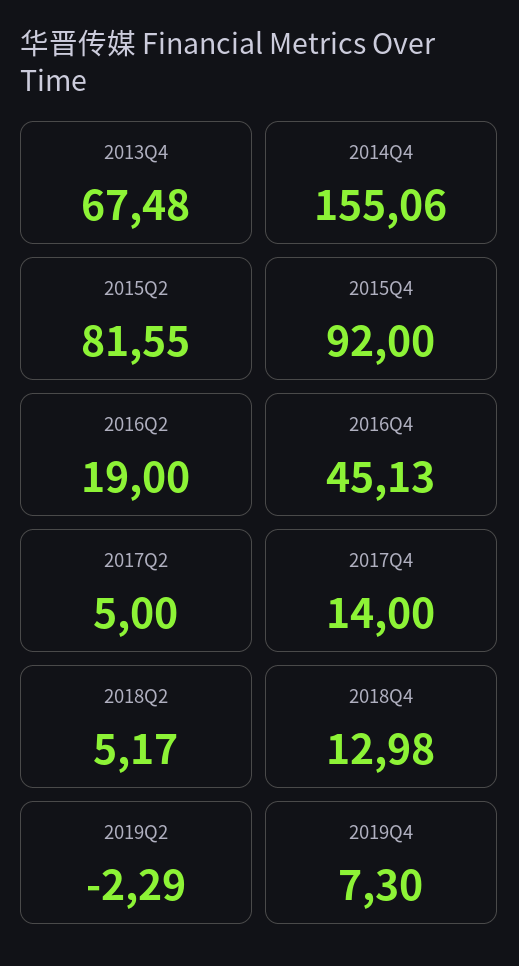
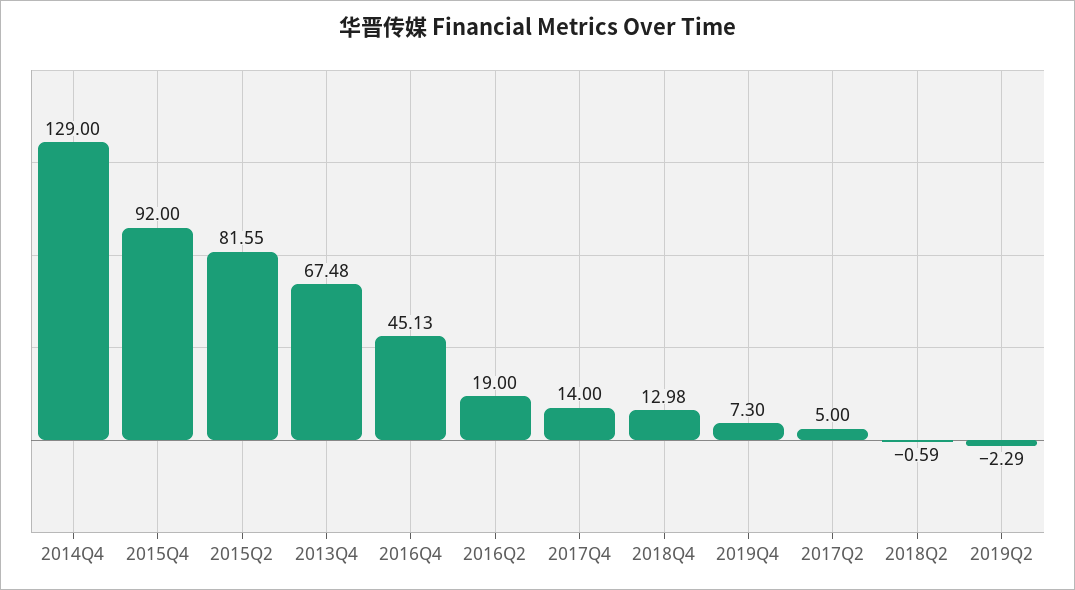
2014Q4: 155.06 -> 129
2018Q2: 5.17 -> -0.59

